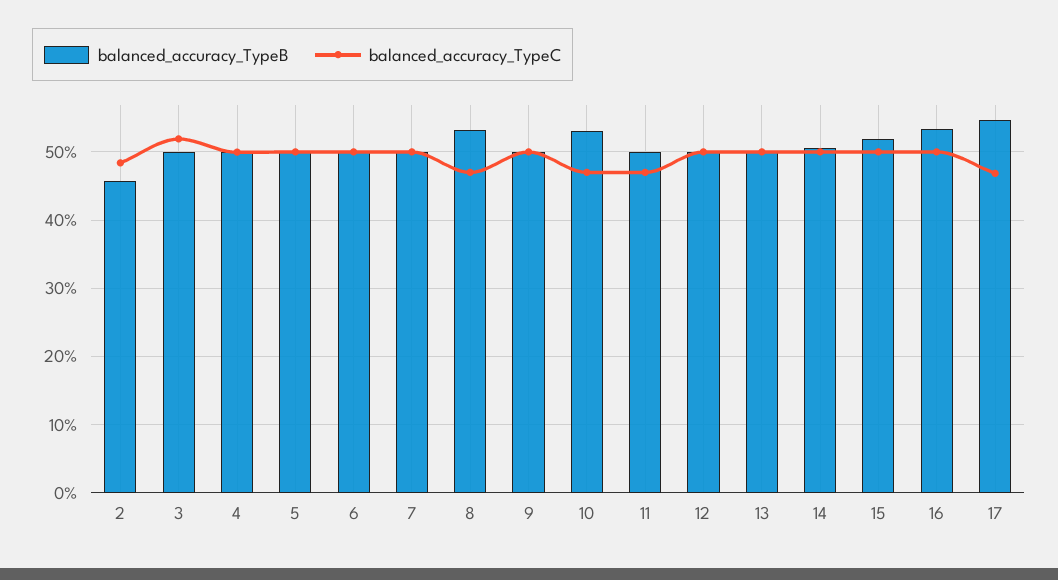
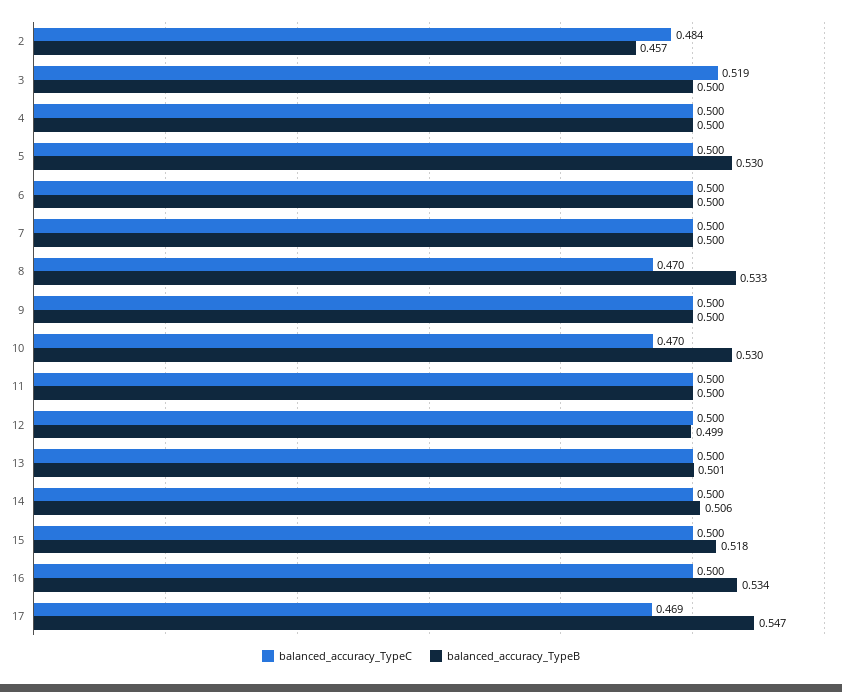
balanced_accuracy_TypeB, 5: 0.5 -> 0.53
balanced_accuracy_TypeC, 11: 0.47 -> 0.5

